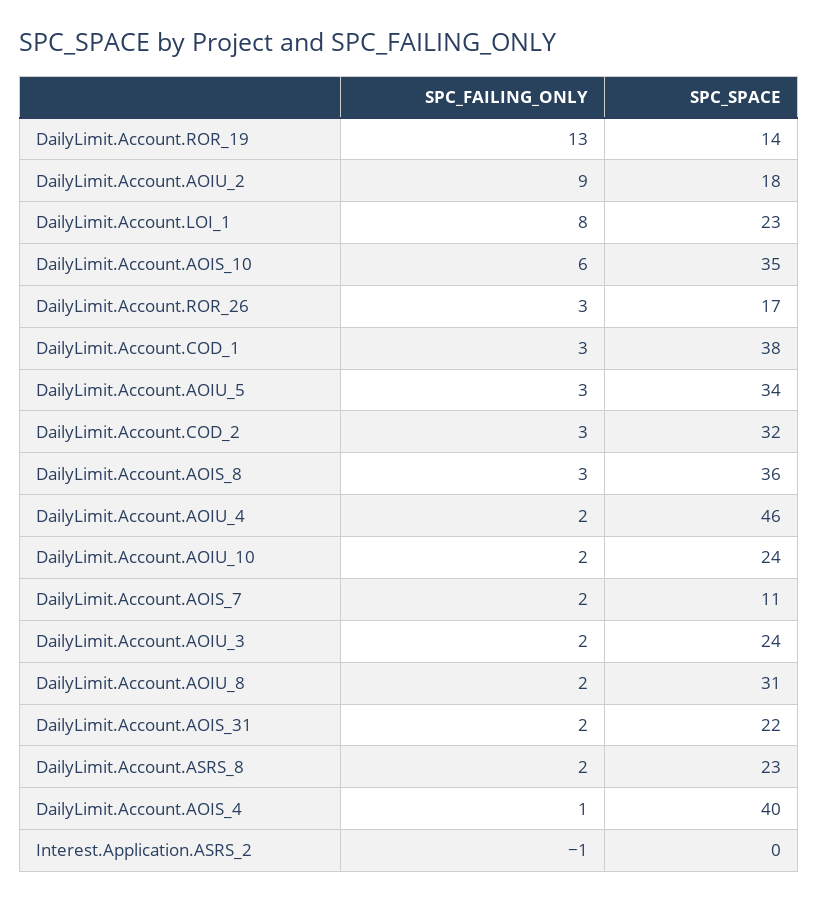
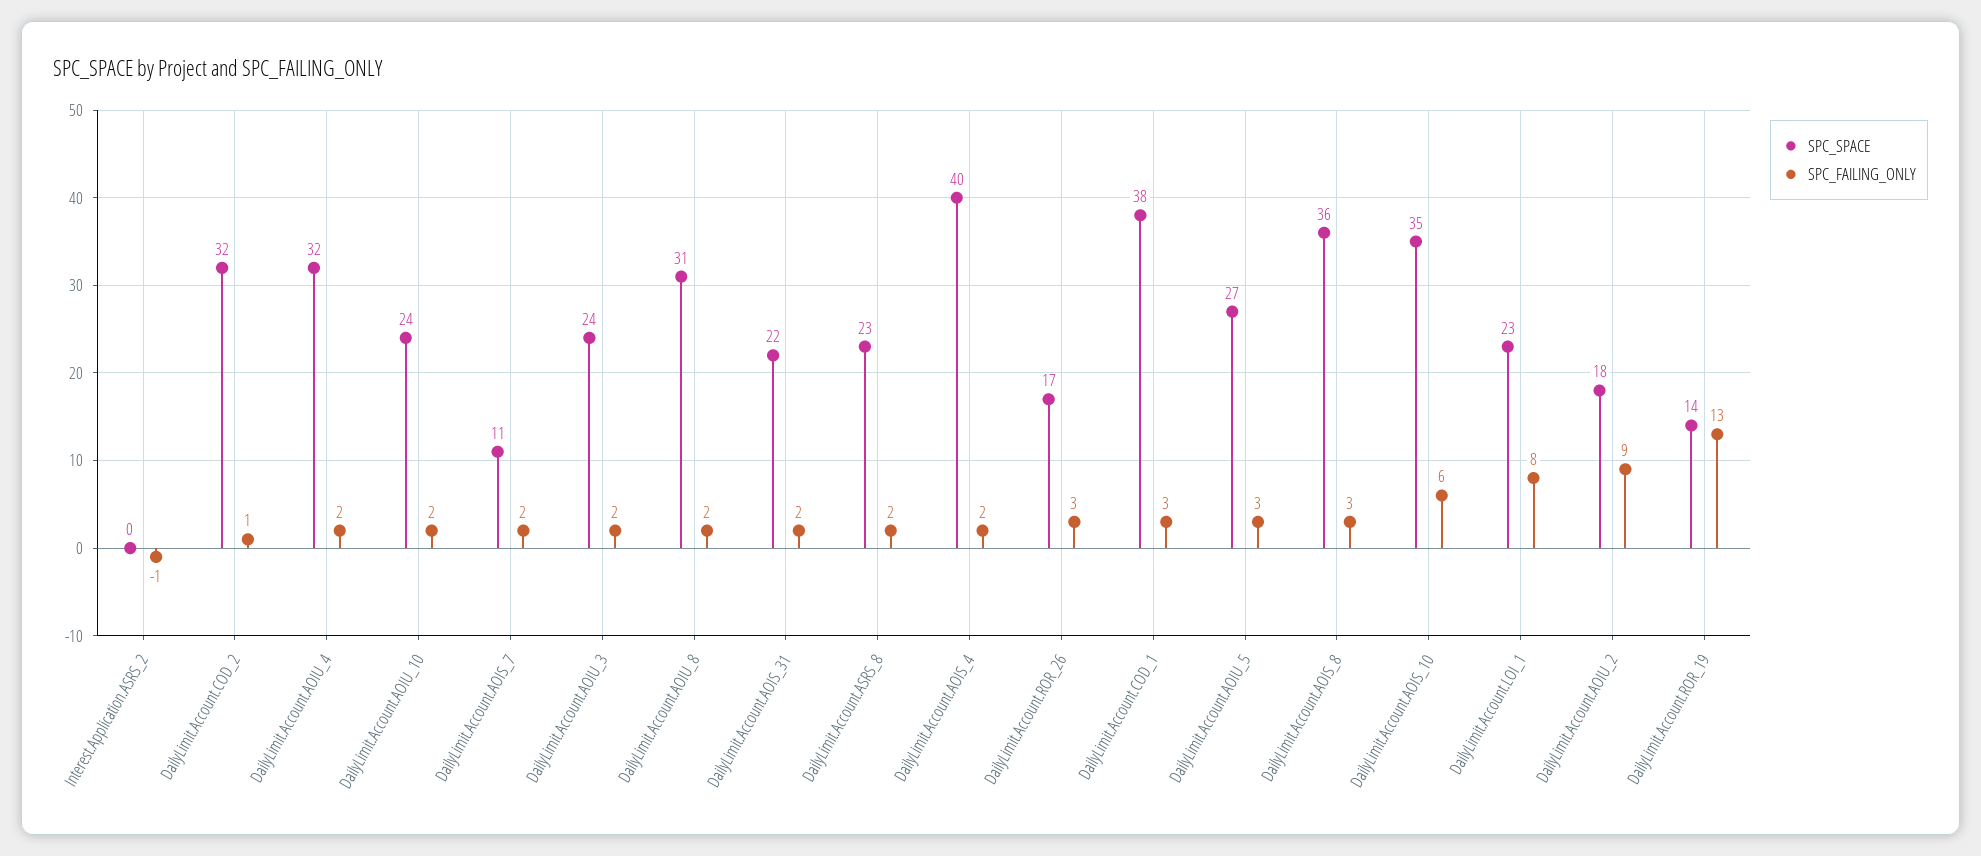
SPC_SPACE, DailyLimit.Account.AOIU_5: 34 -> 27
SPC_FAILING_ONLY, DailyLimit.Account.COD_2: 3 -> 1
SPC_SPACE, DailyLimit.Account.AOIU_4: 46 -> 32
SPC_FAILING_ONLY, DailyLimit.Account.AOIS_4: 1 -> 2

